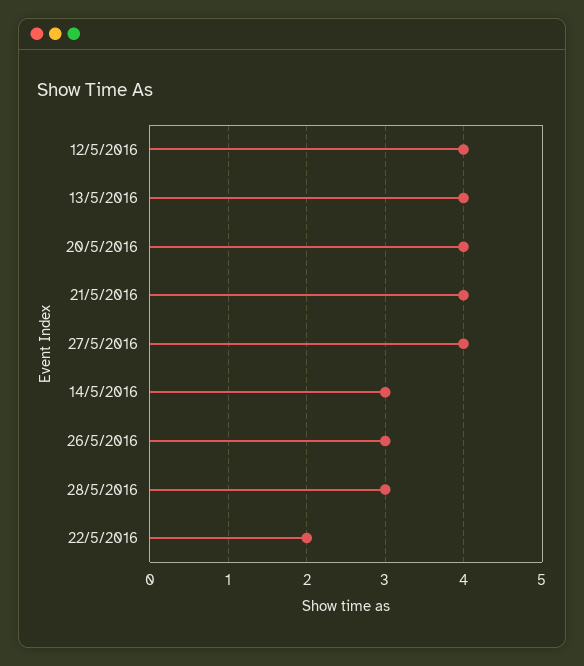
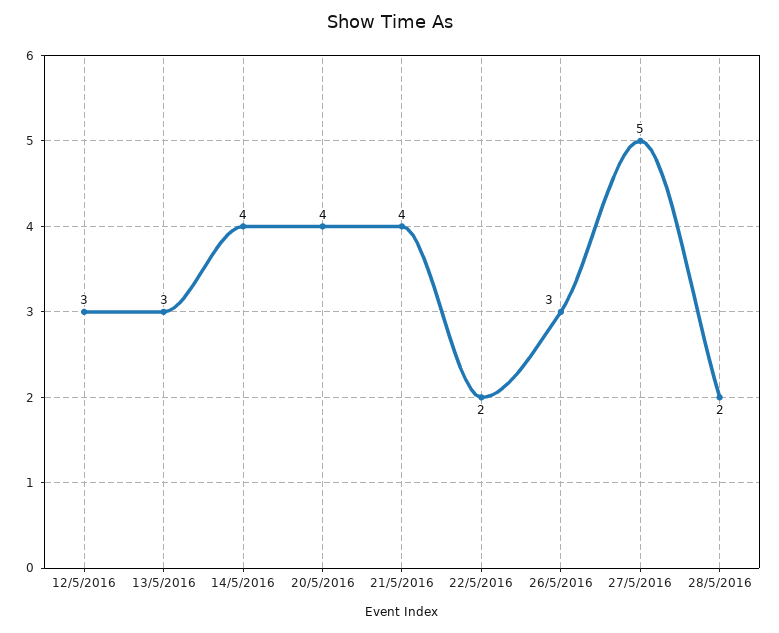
12/5/2016: 4 -> 3
13/5/2016: 4 -> 3
27/5/2016: 4 -> 5
14/5/2016: 3 -> 4
28/5/2016: 3 -> 2

